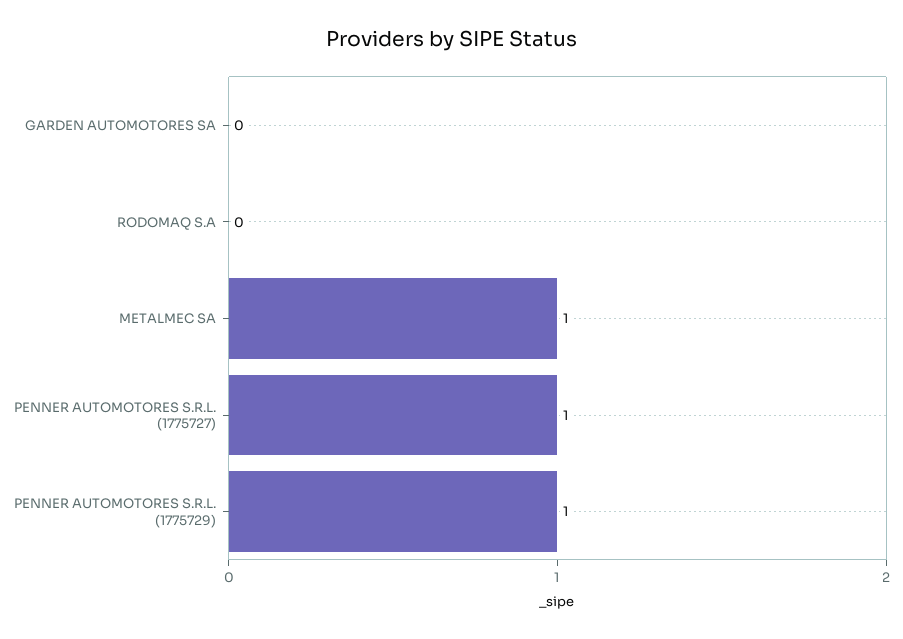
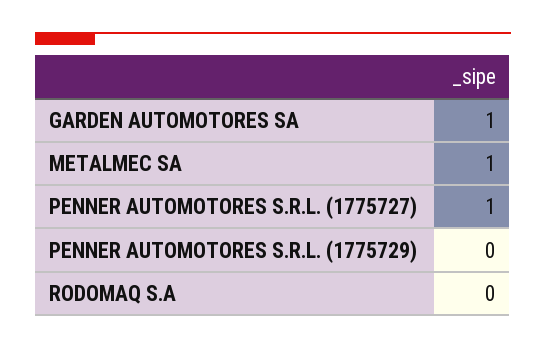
GARDEN AUTOMOTORES SA: 0 -> 1
PENNER AUTOMOTORES S.R.L. (1775729): 1 -> 0

